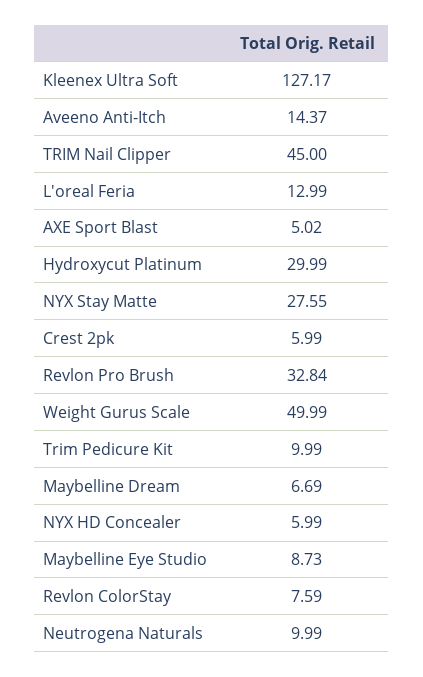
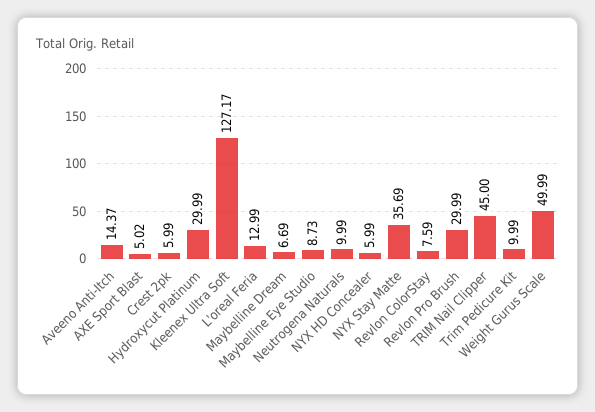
NYX Stay Matte: 27.55 -> 35.69
Revlon Pro Brush: 32.84 -> 29.99

